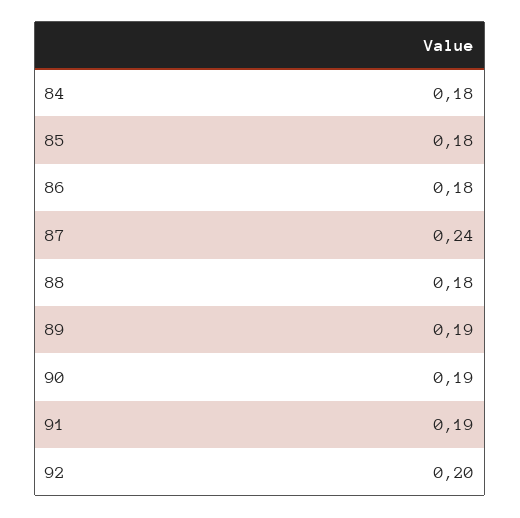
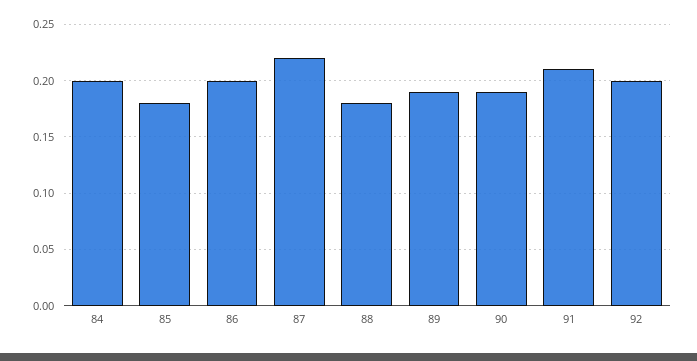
84: 0.18 -> 0.2
86: 0.18 -> 0.2
87: 0.24 -> 0.22
91: 0.19 -> 0.21

